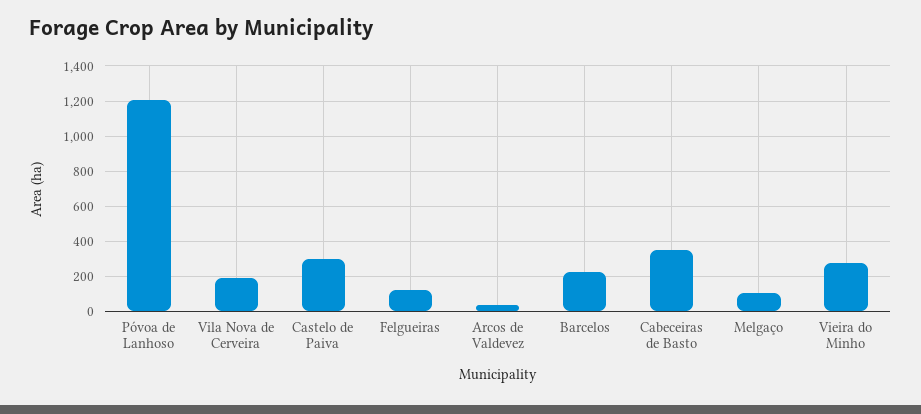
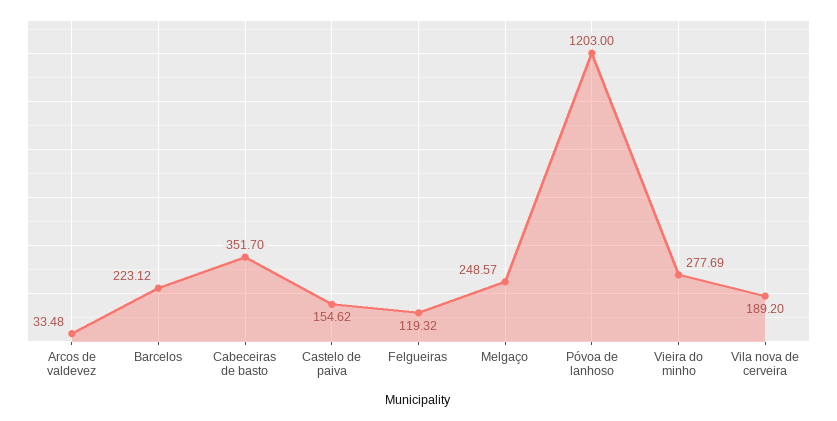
Castelo de Paiva: 300 -> 154.62
Melgaço: 100 -> 248.57

